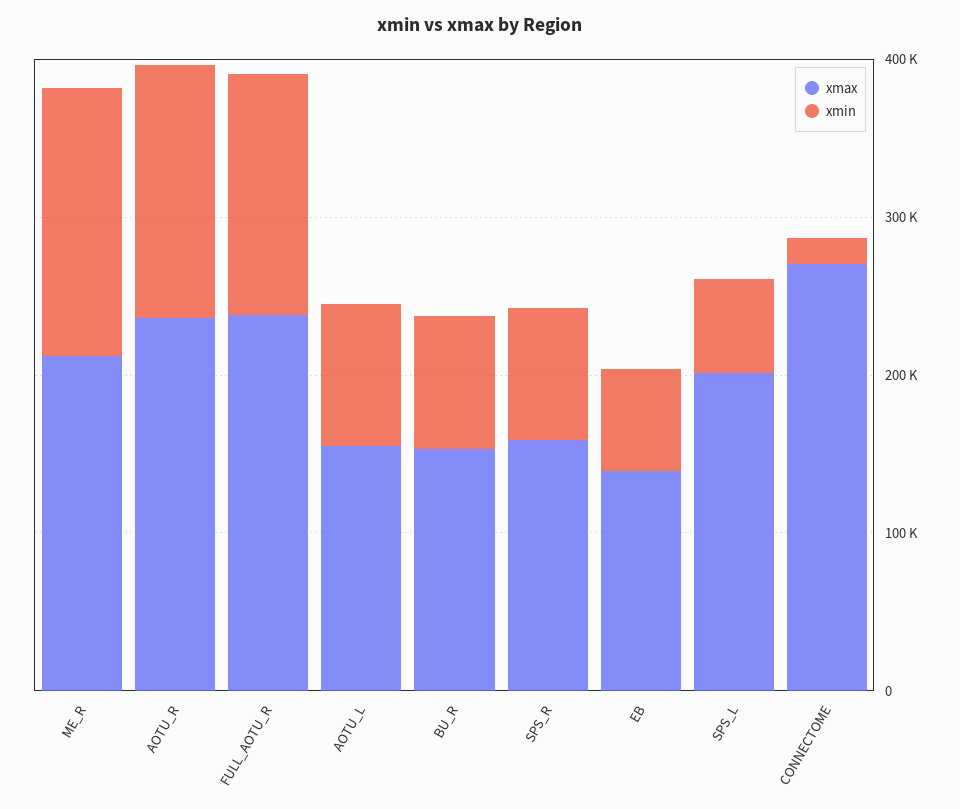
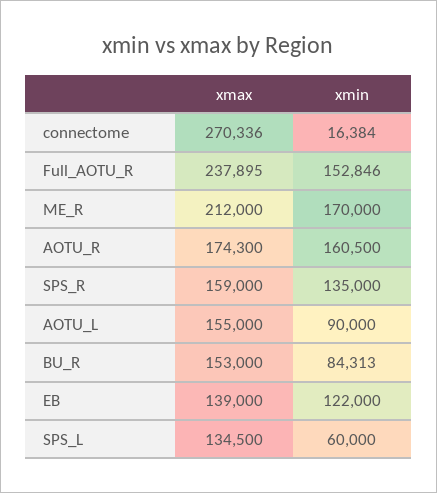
xmax, AOTU_R: 240000 -> 174300
xmin, SPS_R: 80000 -> 135000
xmin, EB: 60000 -> 122000
xmax, SPS_L: 200000 -> 134500

